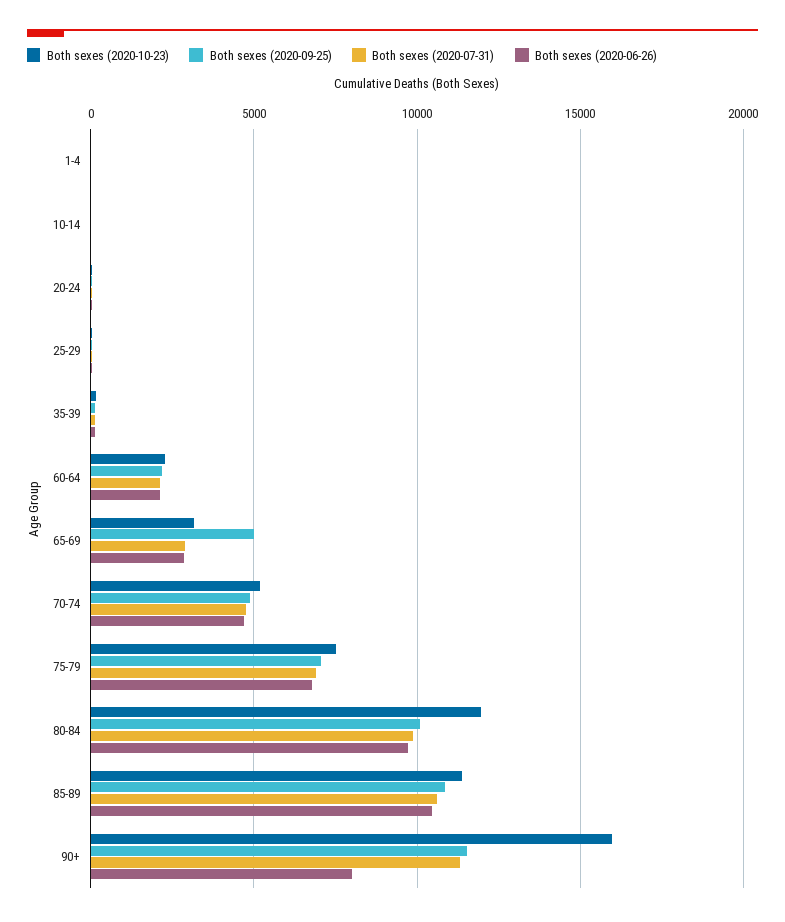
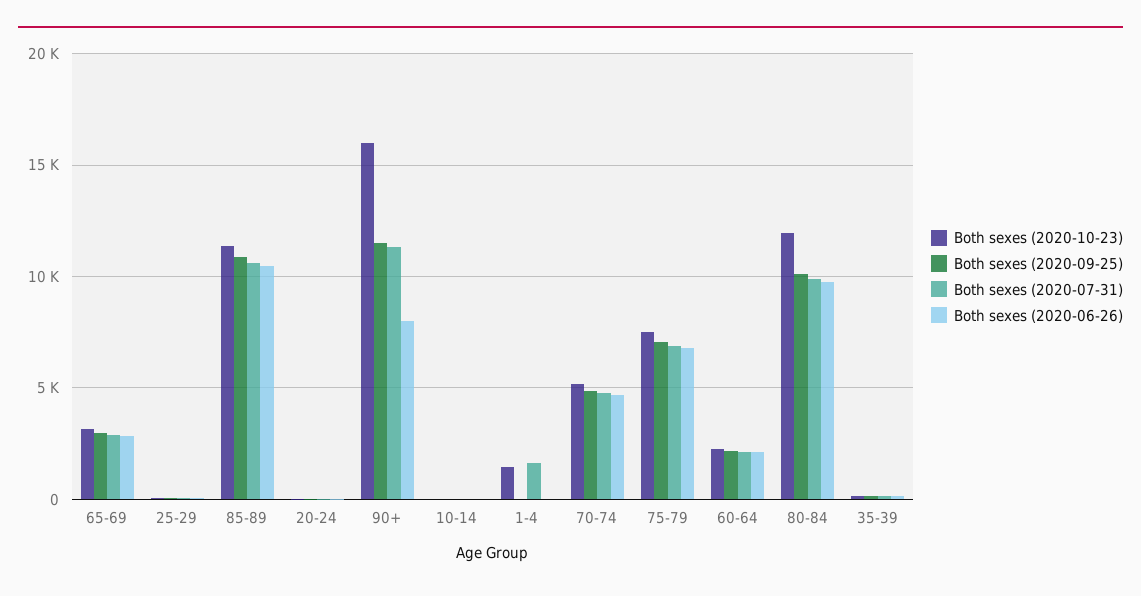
Both sexes (2020-10-23), 1-4: 0 -> 1500
Both sexes (2020-07-31), 1-4: 0 -> 1500
Both sexes (2020-09-25), 65-69: 5000 -> 3000

